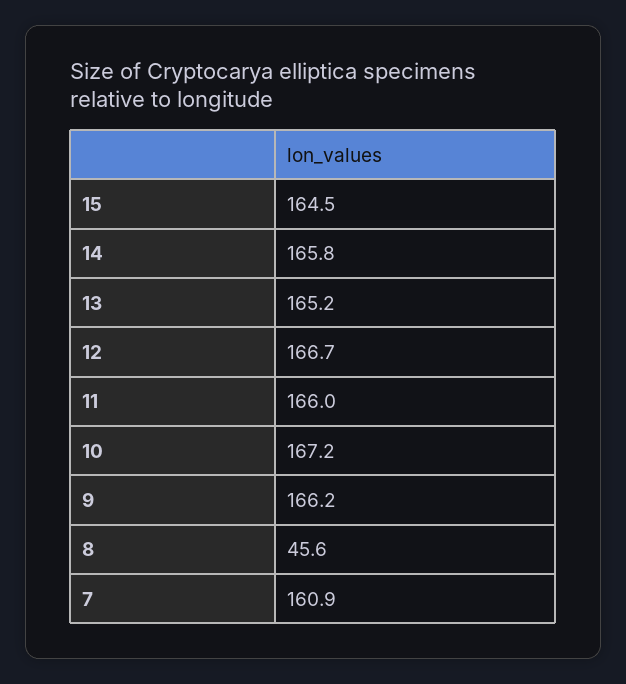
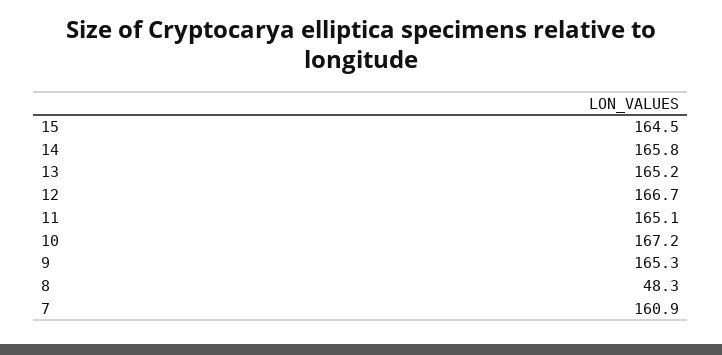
11: 166 -> 165.1
9: 166.2 -> 165.3
8: 45.6 -> 48.3

